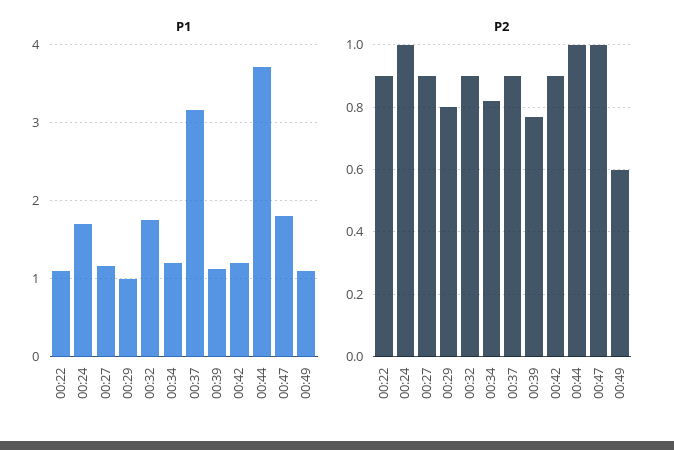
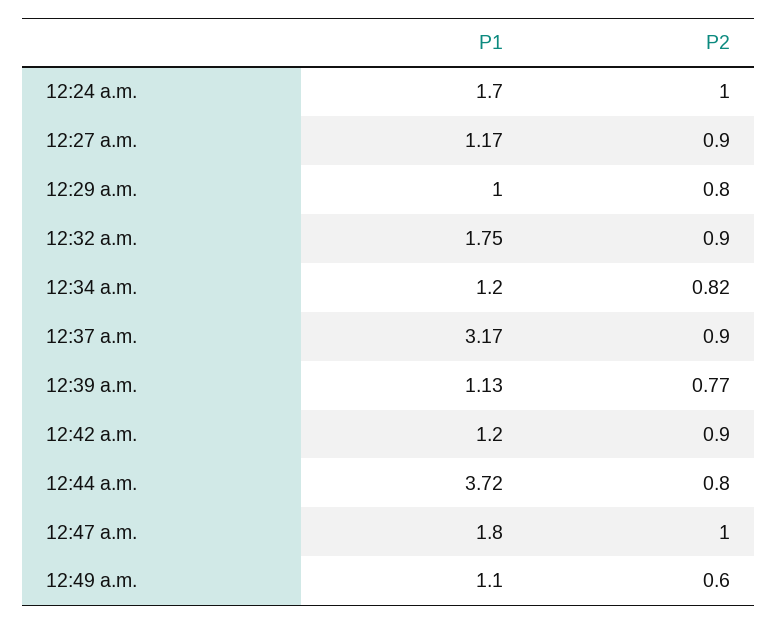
P1, 00:22: 1.1 -> none
P2, 00:22: 0.9 -> none
P2, 00:44: 1 -> 0.8

